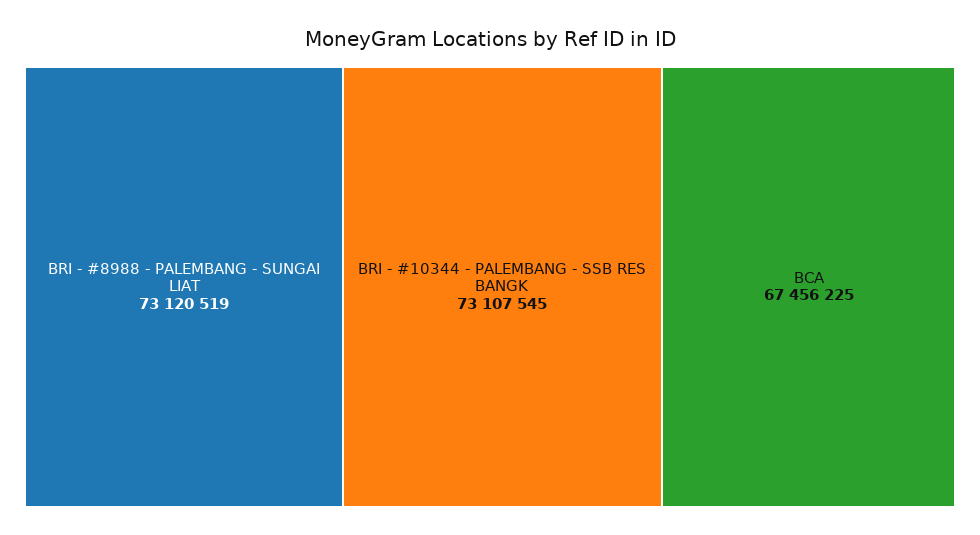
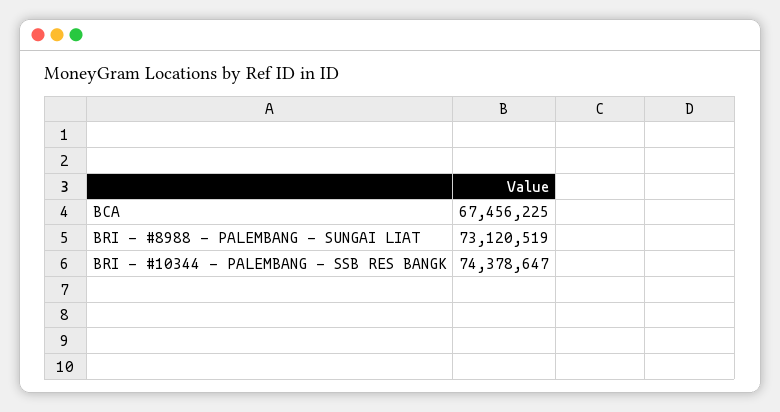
BRI - #10344 - PALEMBANG - SSB RES BANGK: 73107545 -> 74378647

